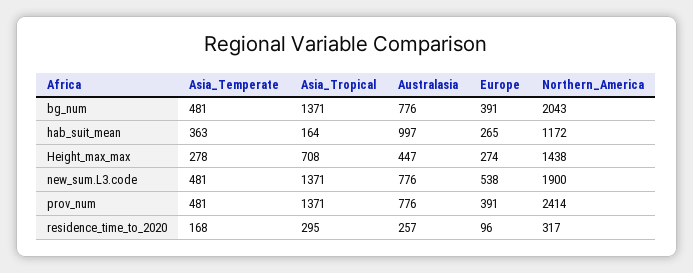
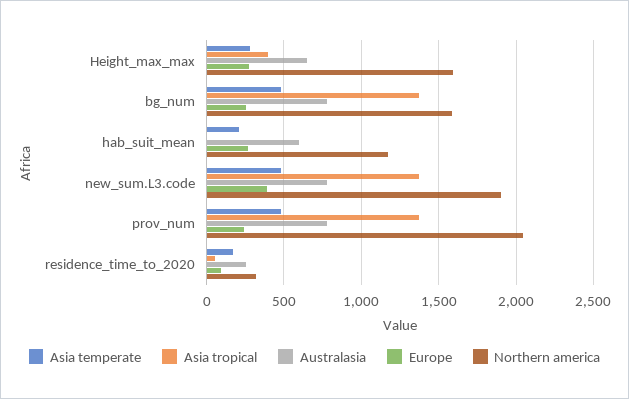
Europe, bg_num: 391 -> 250
Northern_America, bg_num: 2043 -> 1600
Asia_Temperate, hab_suit_mean: 363 -> 200
Asia_Tropical, hab_suit_mean: 164 -> 0
Australasia, hab_suit_mean: 997 -> 600
Asia_Tropical, Height_max_max: 708 -> 400
Australasia, Height_max_max: 447 -> 650
Northern_America, Height_max_max: 1438 -> 1600
Europe, new_sum.L3.code: 538 -> 400
Europe, prov_num: 391 -> 250
Northern_America, prov_num: 2414 -> 2050
Asia_Tropical, residence_time_to_2020: 295 -> 50

